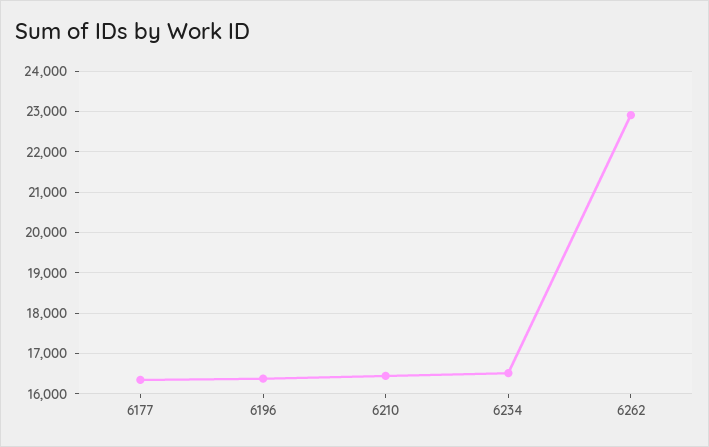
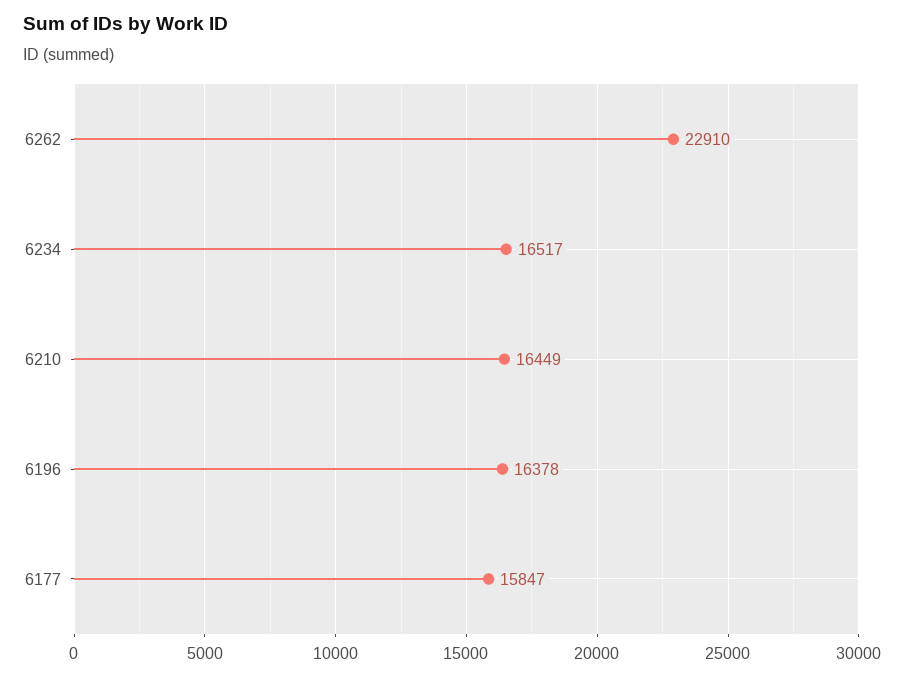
6177: 16400 -> 15847

